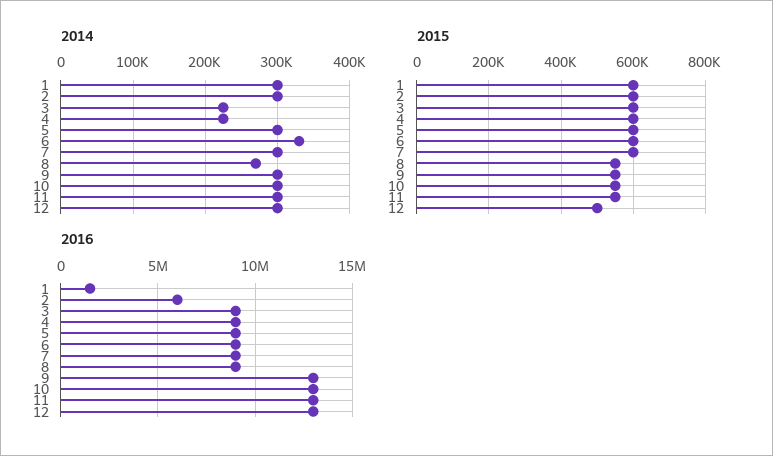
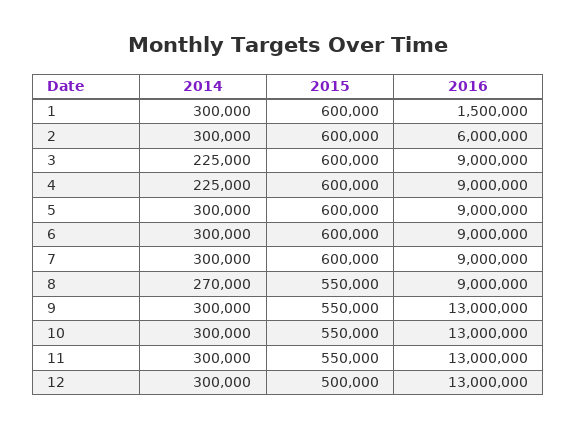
2014, 6: 330000 -> 300000

